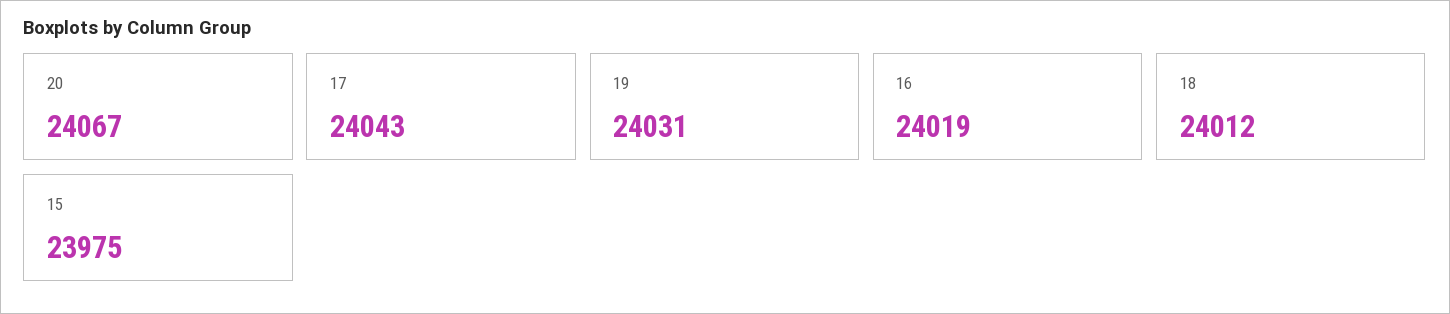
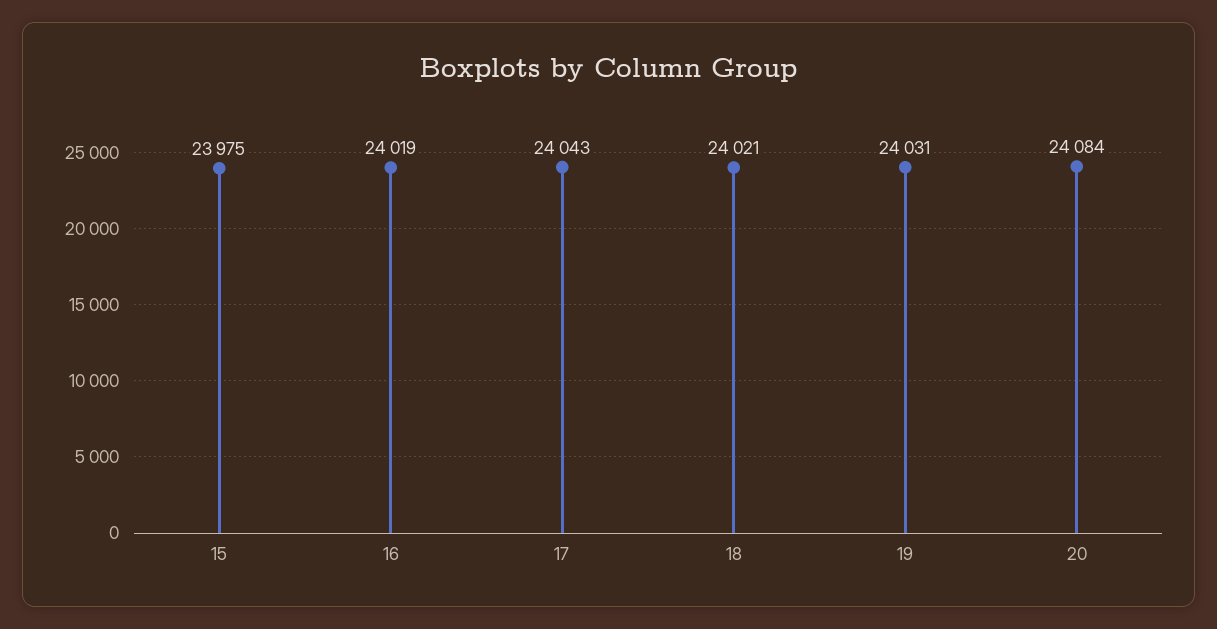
20: 24067 -> 24084
18: 24012 -> 24021

